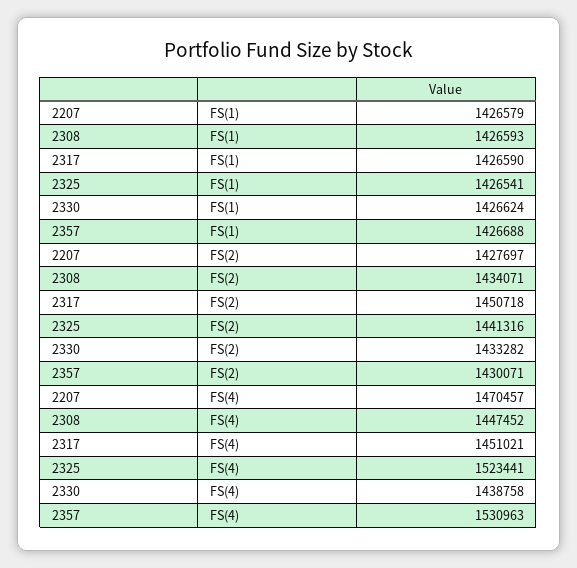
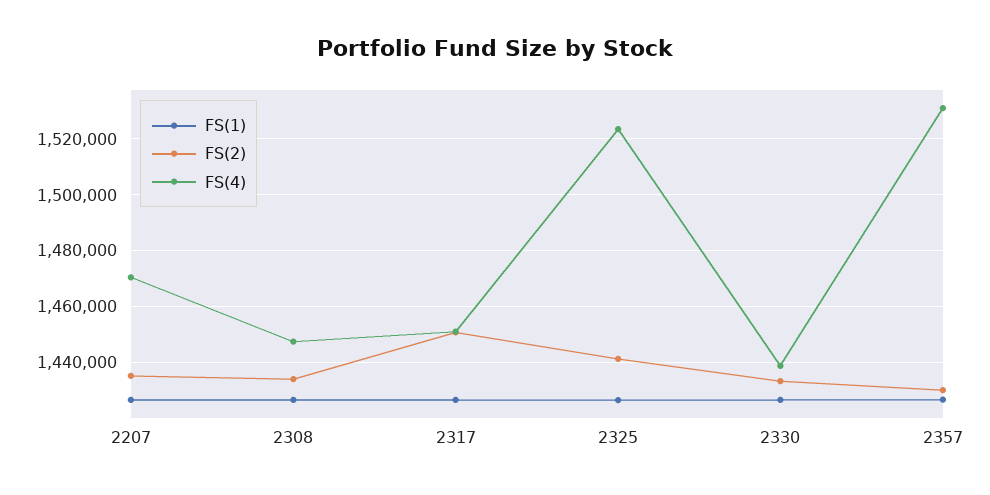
FS(2), 2207: 1427697 -> 1435000

